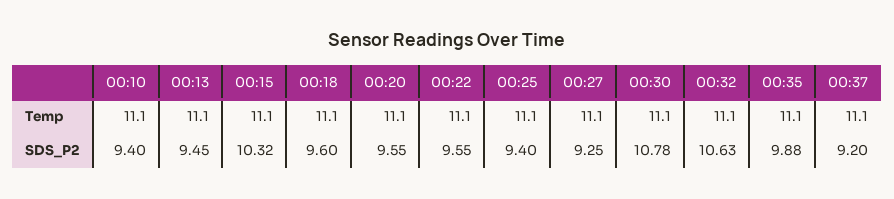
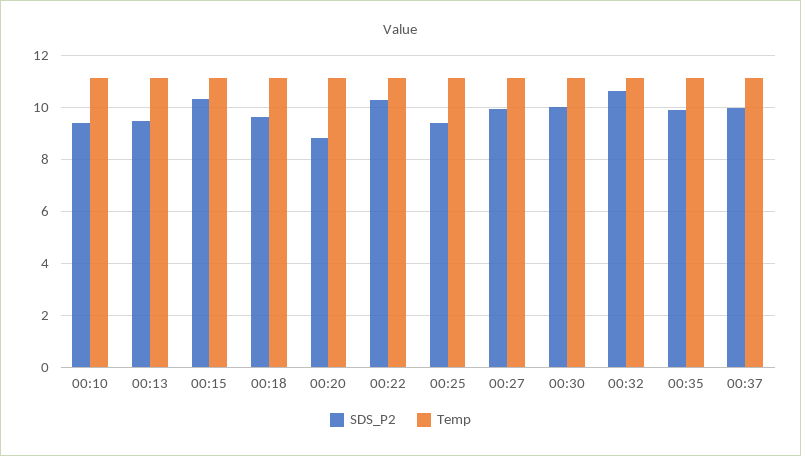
SDS_P2, 00:20: 9.55 -> 8.75
SDS_P2, 00:22: 9.55 -> 10.25
SDS_P2, 00:27: 9.25 -> 10
SDS_P2, 00:30: 10.78 -> 10
SDS_P2, 00:37: 9.2 -> 10

